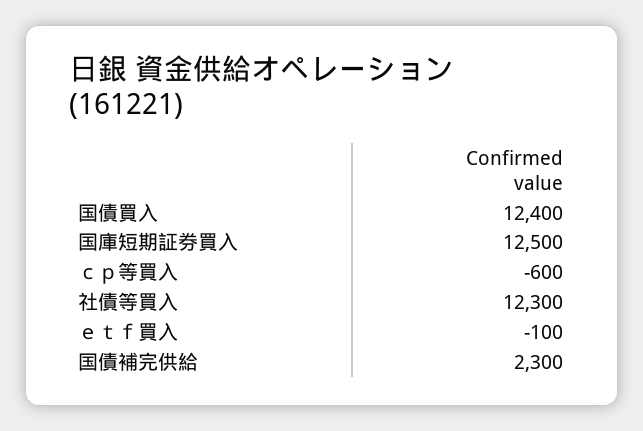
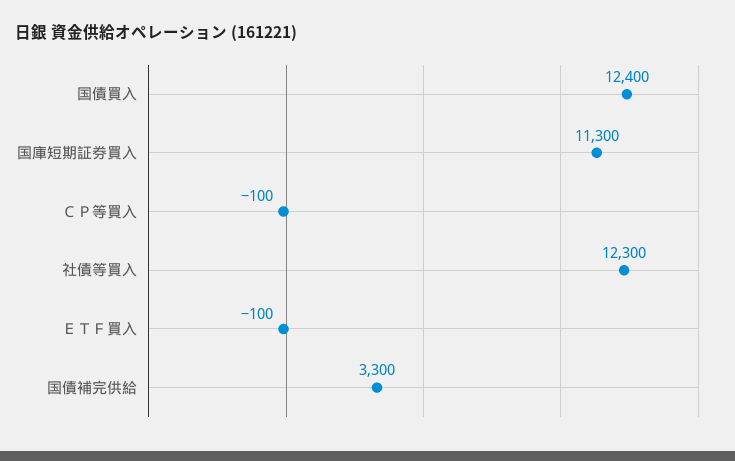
国庫短期証券買入: 12500 -> 11300
ｃｐ等買入: -600 -> -100
国債補完供給: 2300 -> 3300

